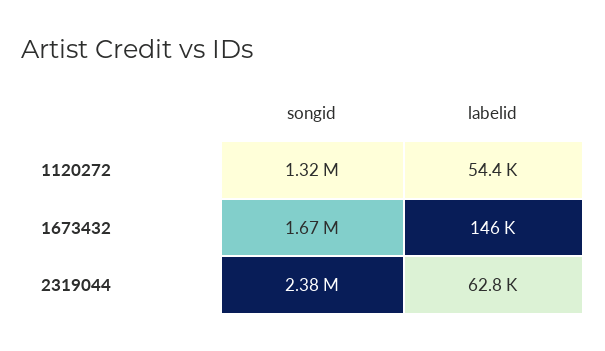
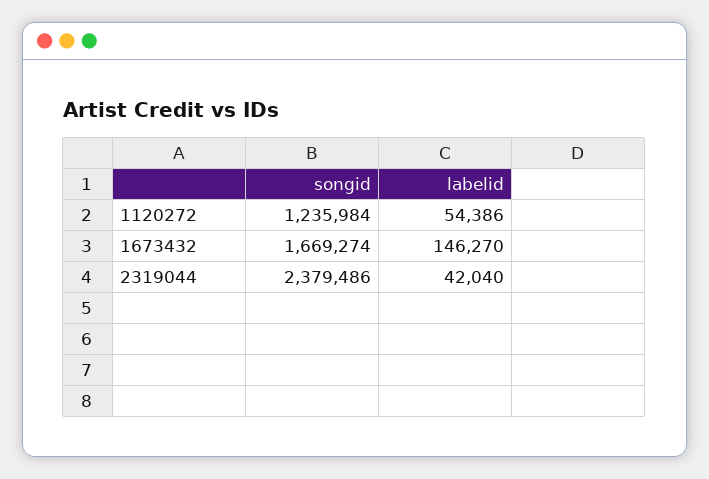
songid, 1120272: 1320000 -> 1235984
labelid, 2319044: 62800 -> 42040

